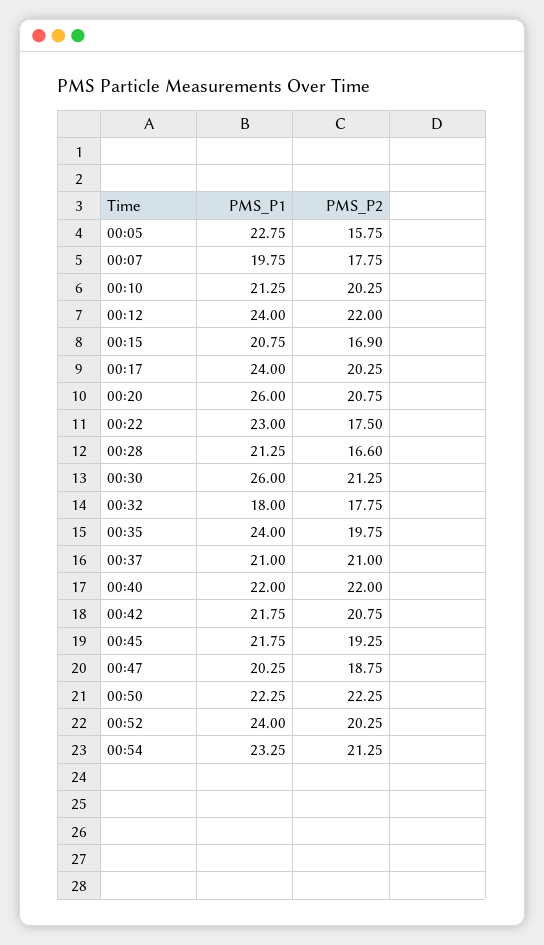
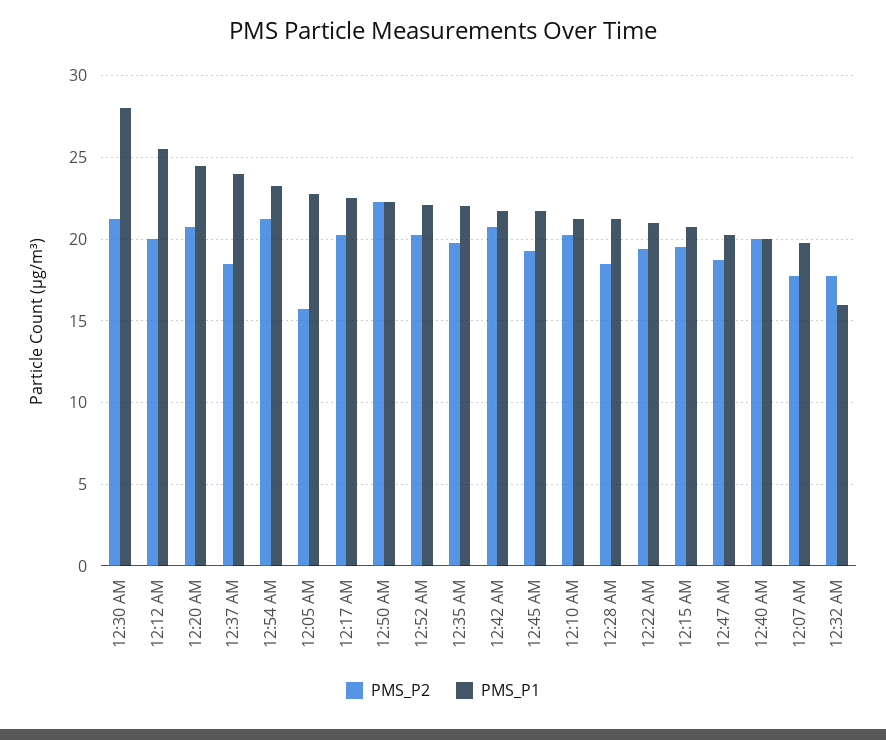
PMS_P1, 00:12: 24 -> 25.5
PMS_P2, 00:12: 22 -> 20
PMS_P2, 00:15: 16.9 -> 19.5
PMS_P1, 00:17: 24 -> 22.5
PMS_P1, 00:20: 26 -> 24.5
PMS_P1, 00:22: 23 -> 21
PMS_P2, 00:22: 17.5 -> 19.5
PMS_P2, 00:28: 16.6 -> 18.5
PMS_P1, 00:30: 26 -> 28
PMS_P1, 00:32: 18 -> 16
PMS_P1, 00:35: 24 -> 22
PMS_P1, 00:37: 21 -> 24
PMS_P2, 00:37: 21 -> 18.5
PMS_P1, 00:40: 22 -> 20
PMS_P2, 00:40: 22 -> 20
PMS_P1, 00:52: 24 -> 22

